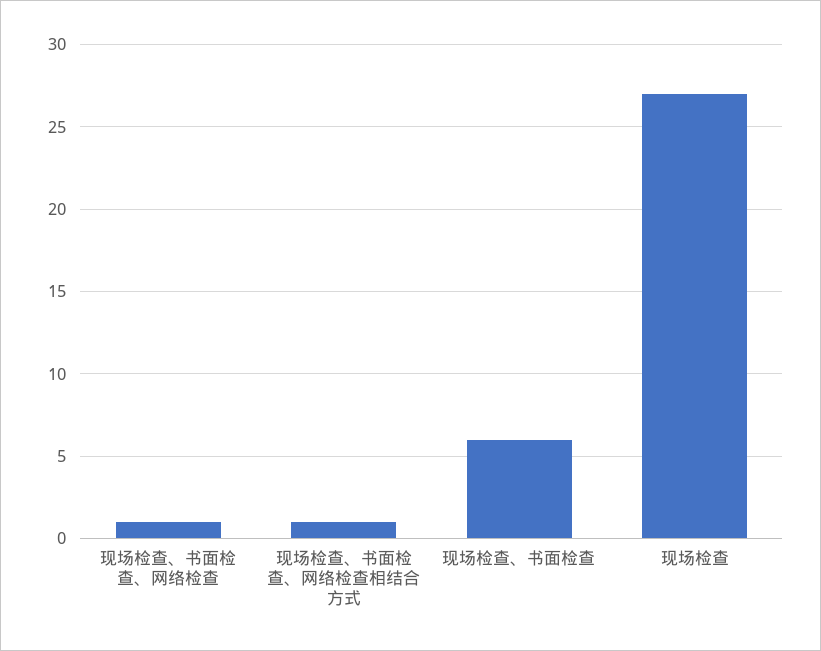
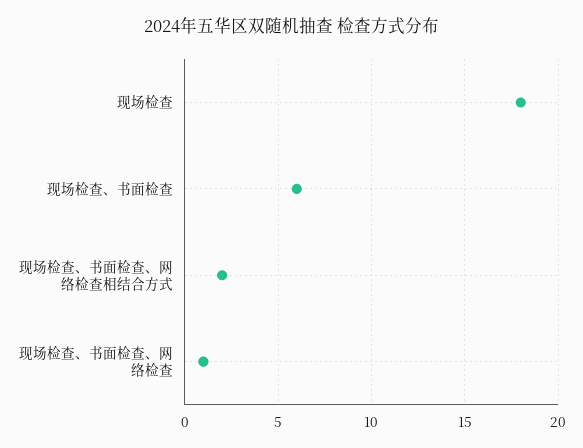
现场检查、书面检查、网络检查相结合方式: 1 -> 2
现场检查: 27 -> 18

